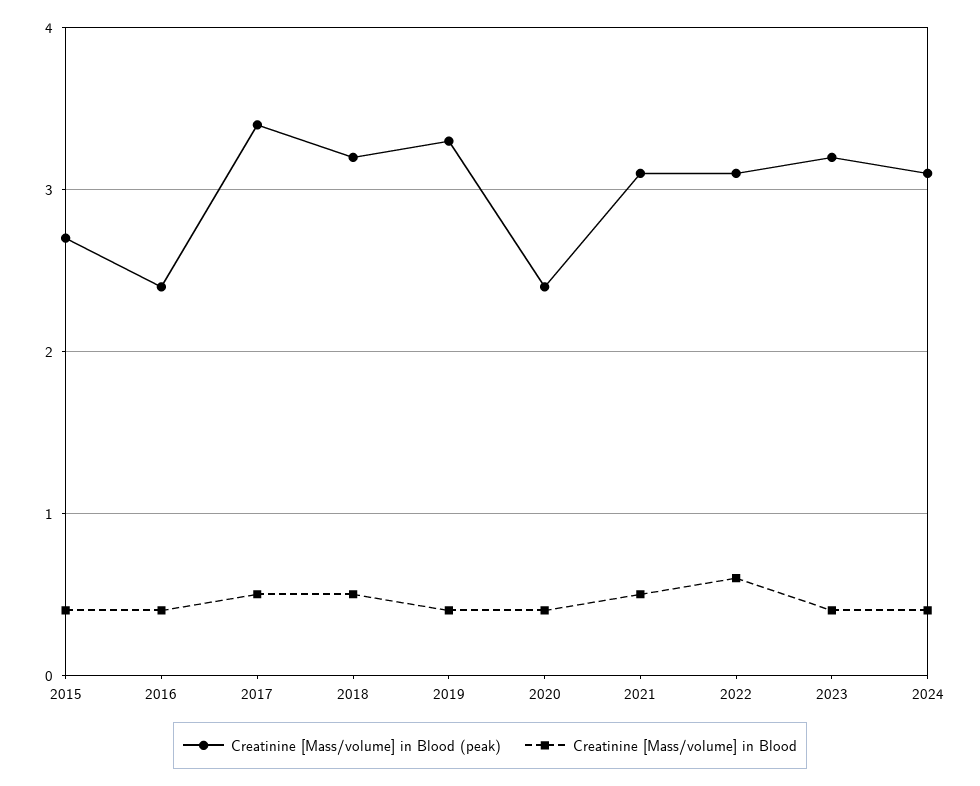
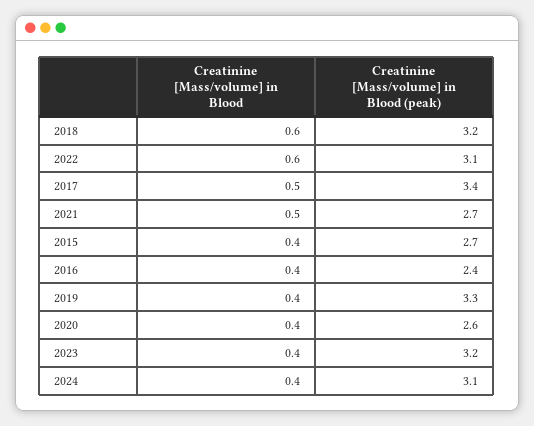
Creatinine [Mass/volume] in Blood, 2018: 0.5 -> 0.6
Creatinine [Mass/volume] in Blood (peak), 2020: 2.4 -> 2.6
Creatinine [Mass/volume] in Blood (peak), 2021: 3.1 -> 2.7

